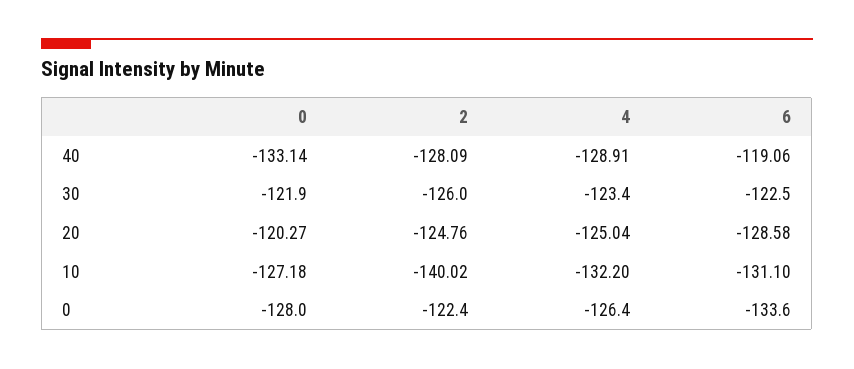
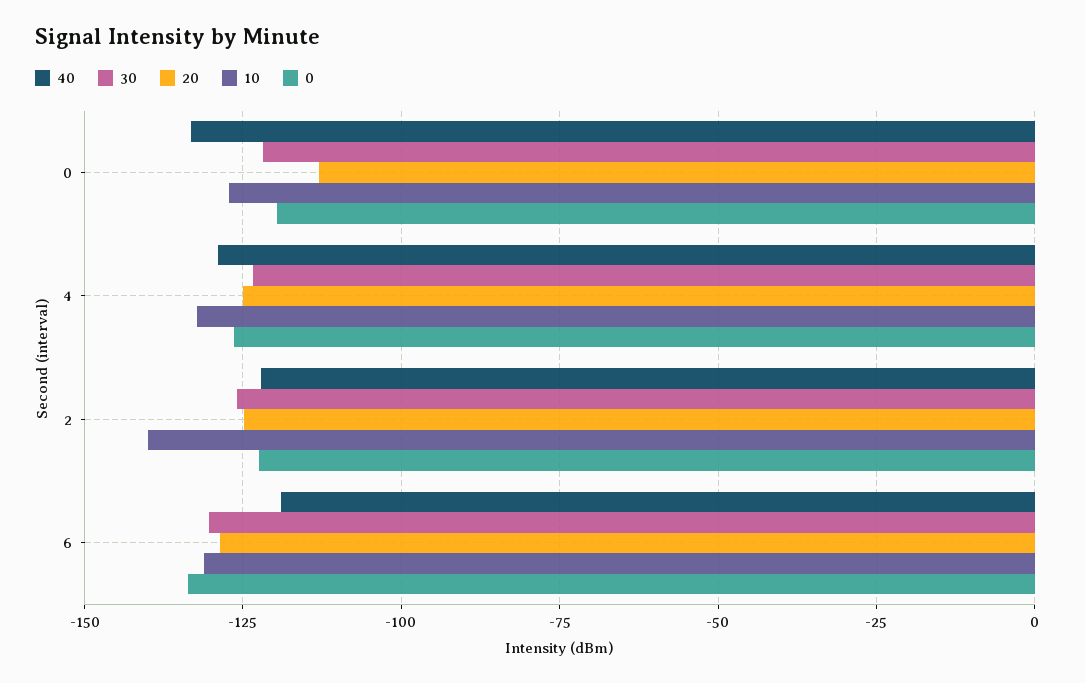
40, 2: -128.09 -> -122.5
30, 6: -122.5 -> -130
20, 0: -120.27 -> -112.5
0, 0: -128 -> -120

